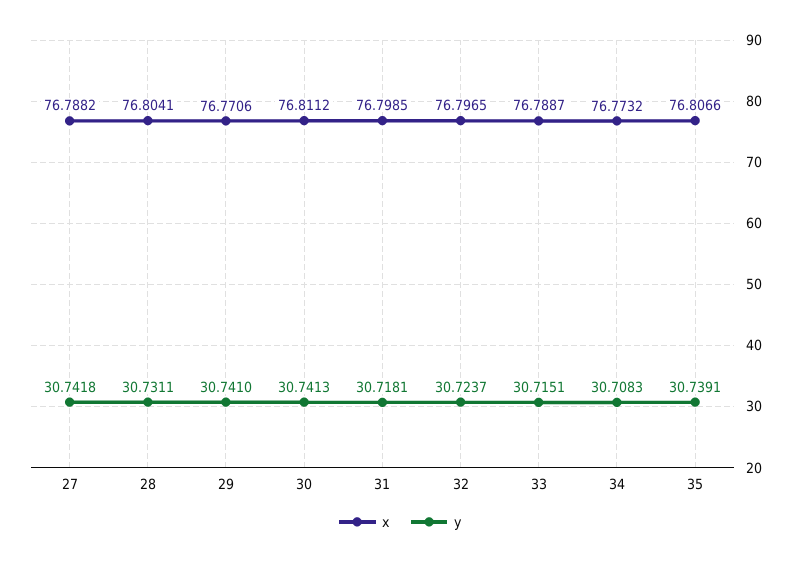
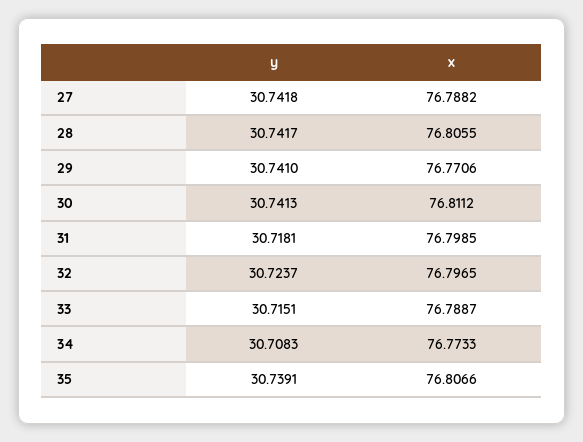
x, 28: 76.8041 -> 76.8055
y, 28: 30.7311 -> 30.7417
x, 34: 76.7732 -> 76.7733

